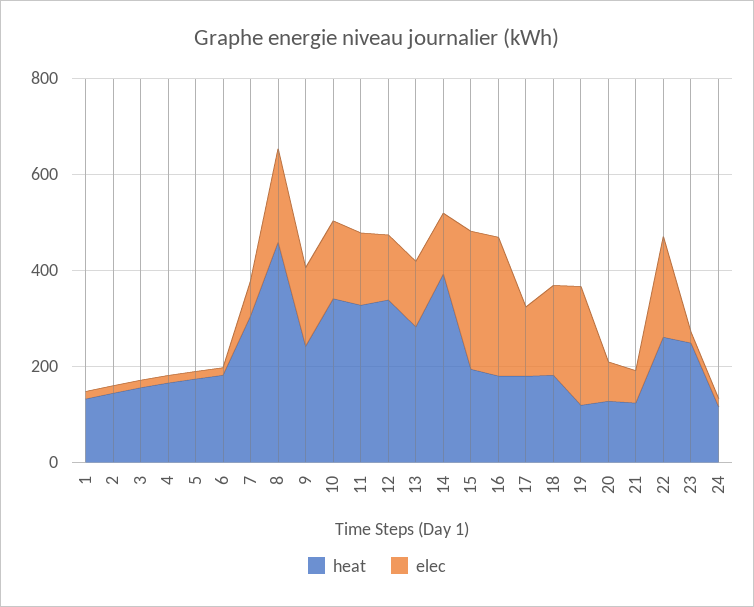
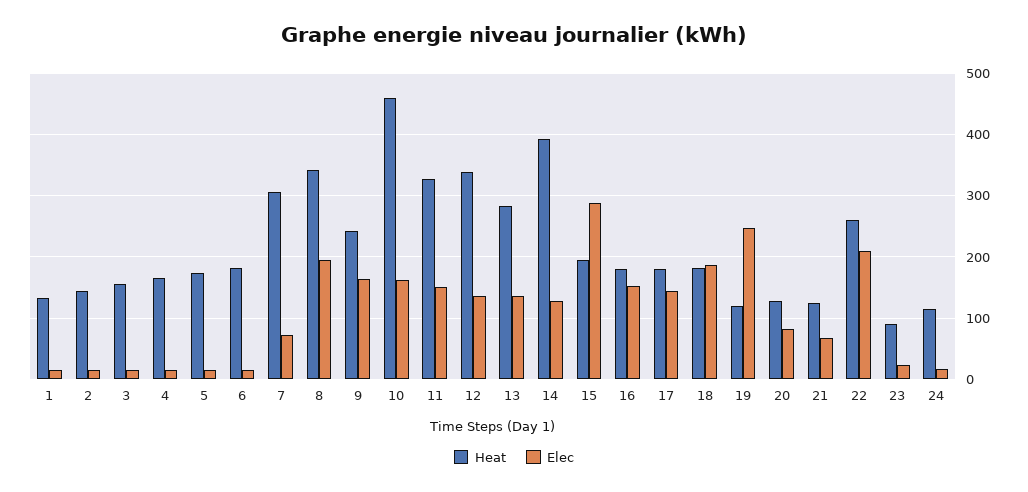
heat, 8: 450 -> 340
heat, 10: 350 -> 460
elec, 16: 300 -> 150
heat, 23: 250 -> 90

